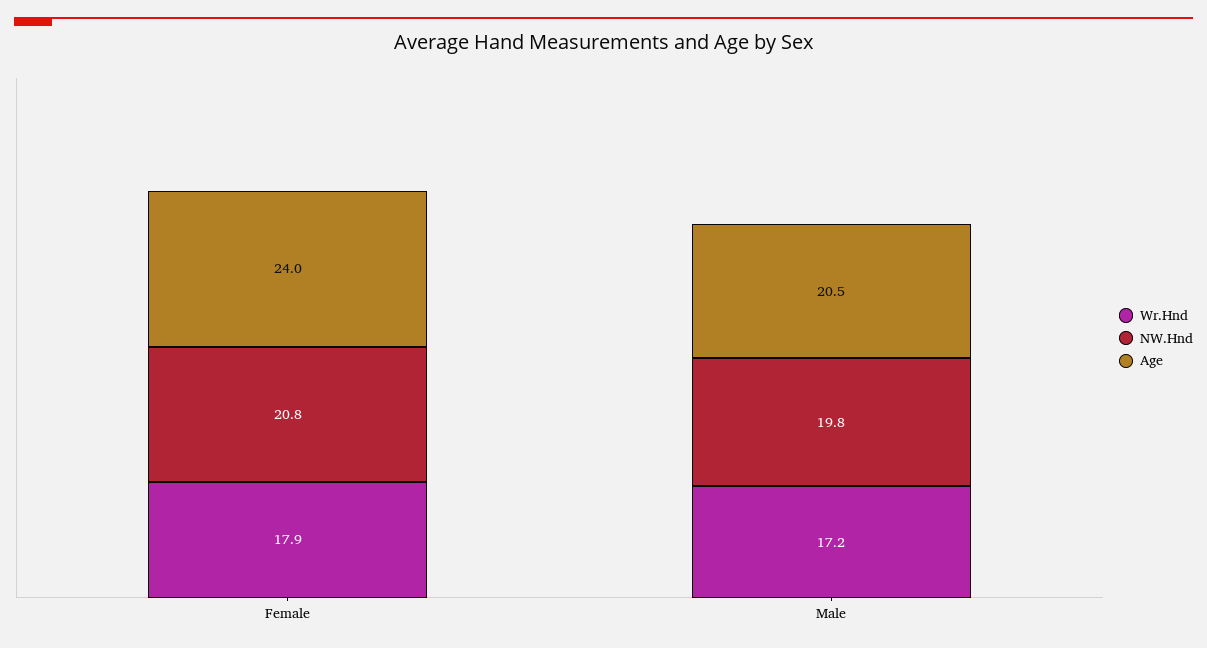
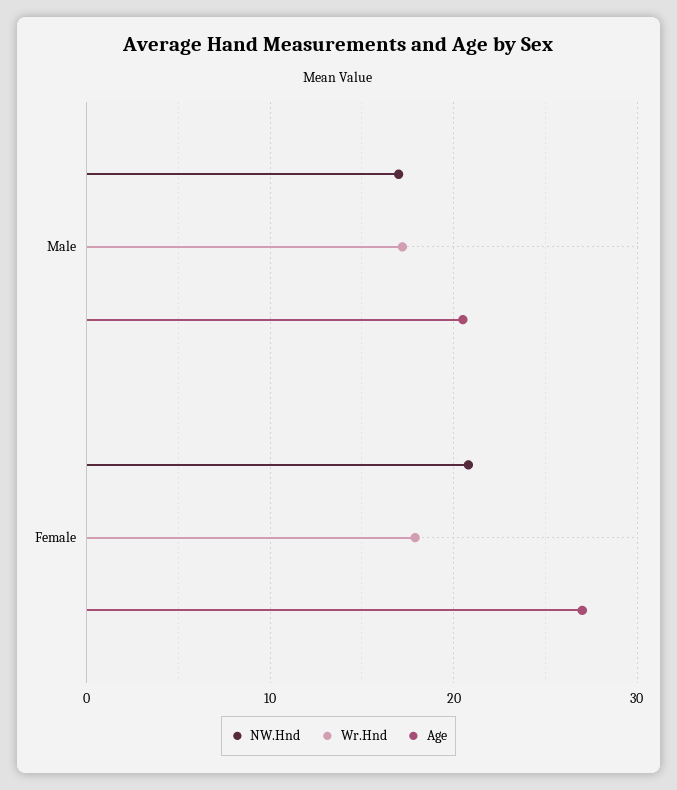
Age, Female: 24 -> 27
NW.Hnd, Male: 19.8 -> 17

